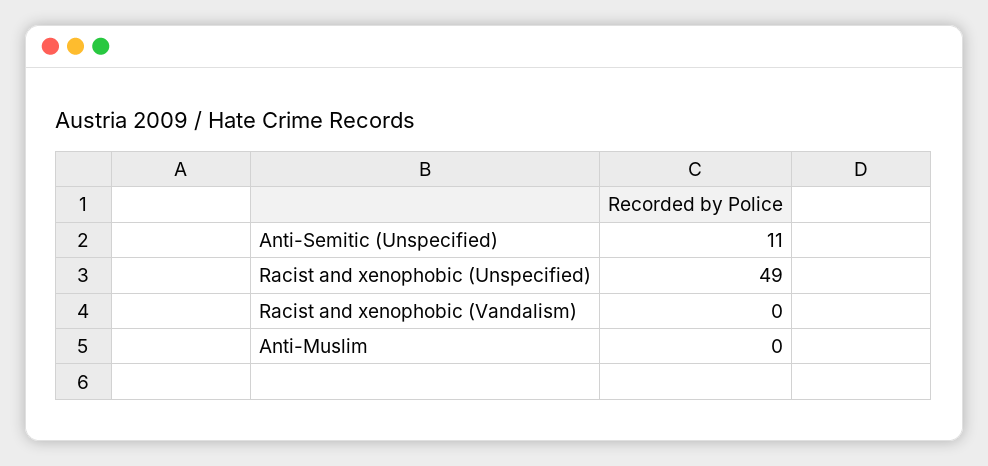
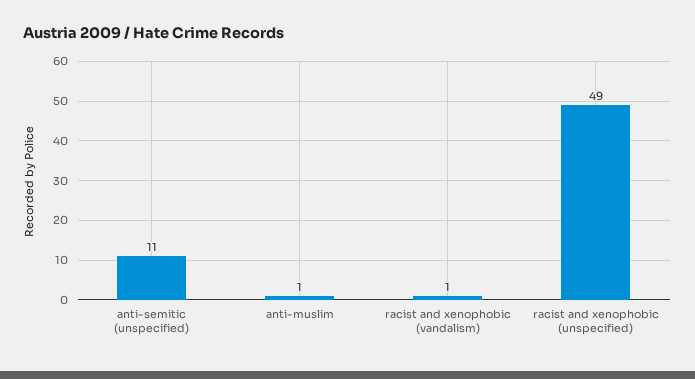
Racist and xenophobic (Vandalism): 0 -> 1
Anti-Muslim: 0 -> 1

